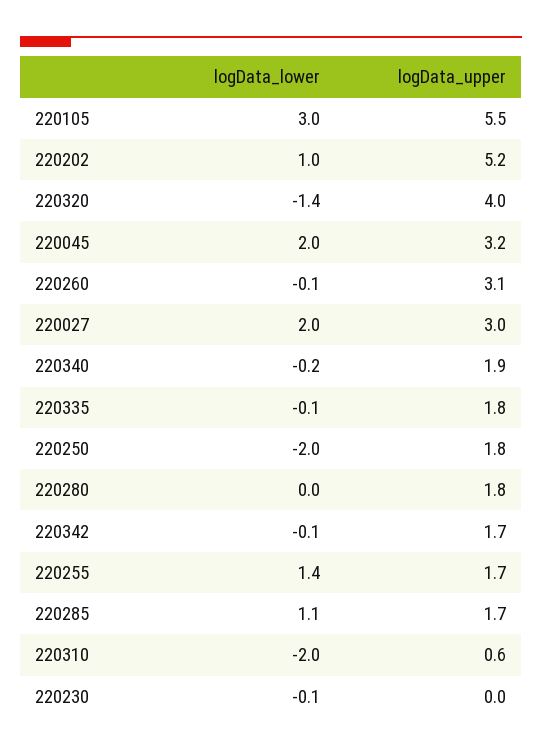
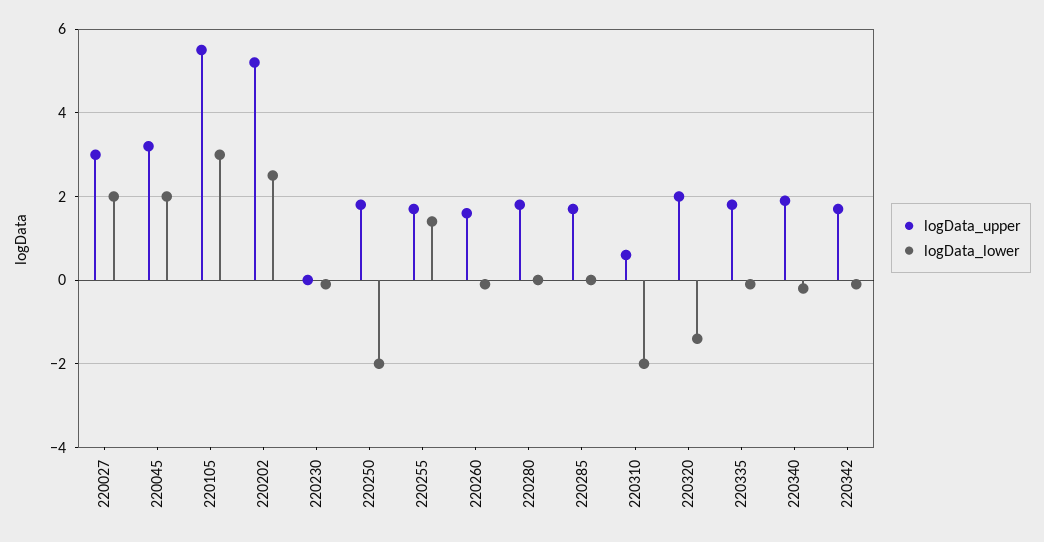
logData_lower, 220202: 1 -> 2.5
logData_upper, 220320: 4 -> 2
logData_upper, 220260: 3.1 -> 1.5
logData_lower, 220285: 1.1 -> 0

